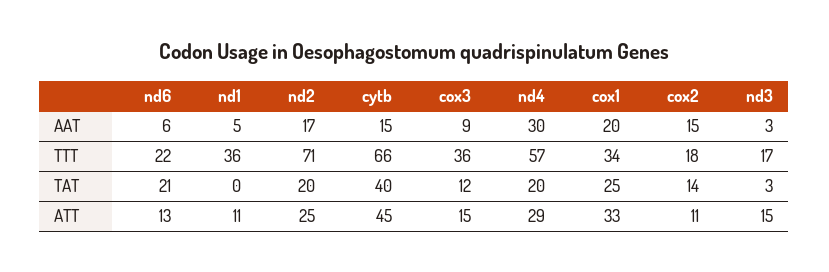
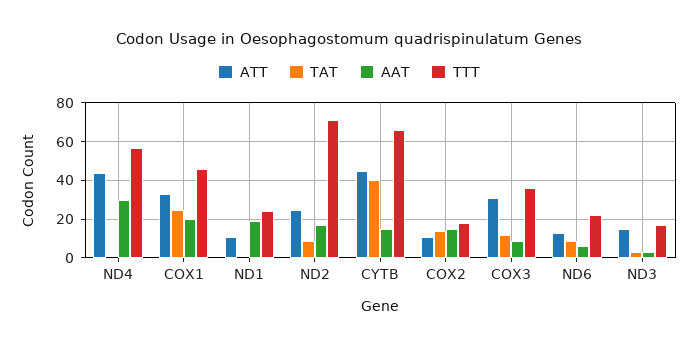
AAT, nd1: 5 -> 20
TTT, nd1: 36 -> 25
TTT, cox1: 34 -> 45
TAT, nd6: 21 -> 10
TAT, nd2: 20 -> 10
TAT, nd4: 20 -> 0
ATT, cox3: 15 -> 30
ATT, nd4: 29 -> 45

